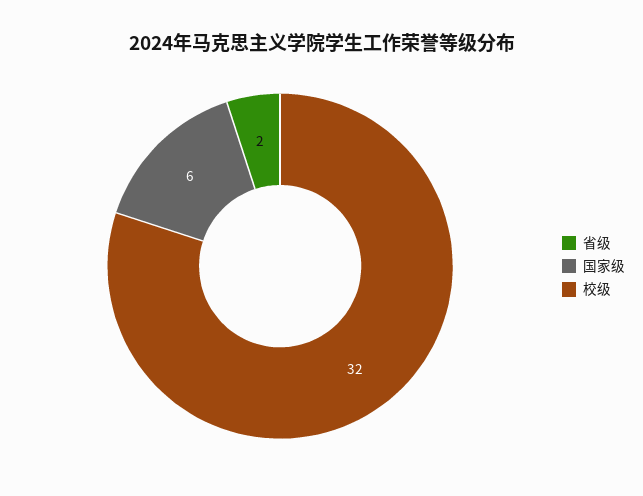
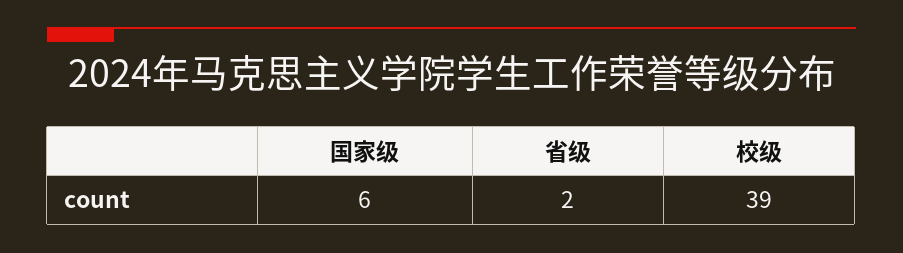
校级: 32 -> 39

